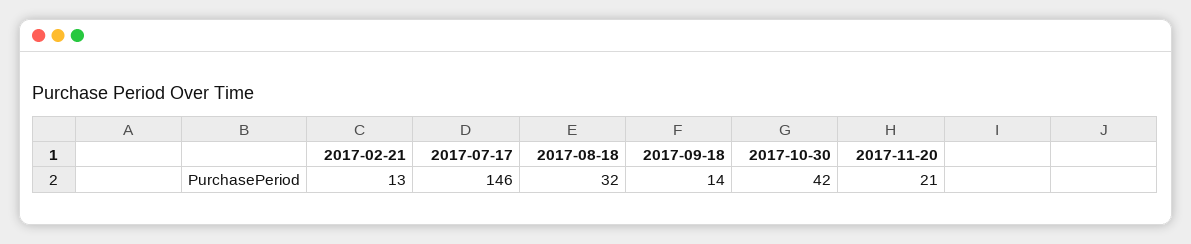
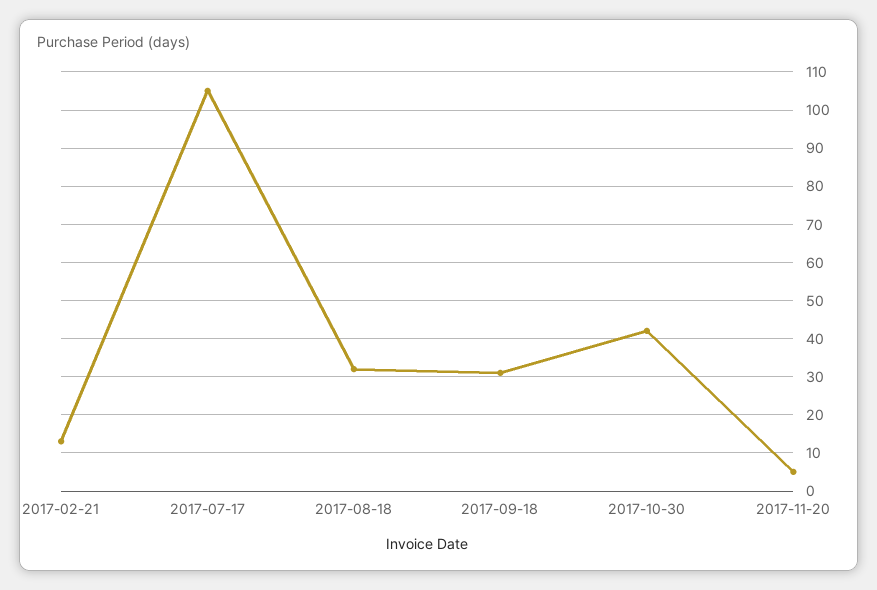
2017-07-17: 146 -> 105
2017-09-18: 14 -> 30
2017-11-20: 21 -> 5

